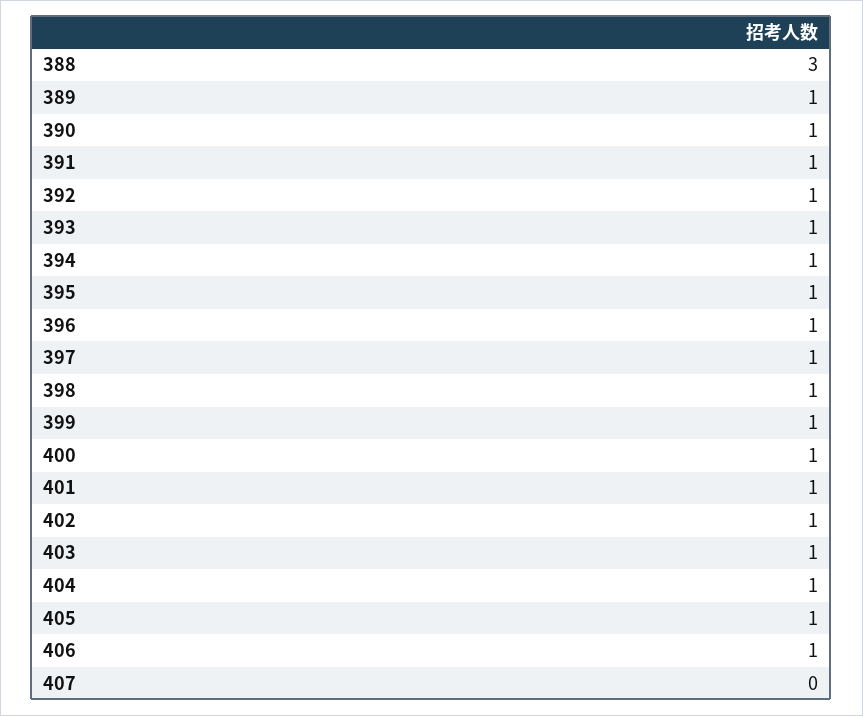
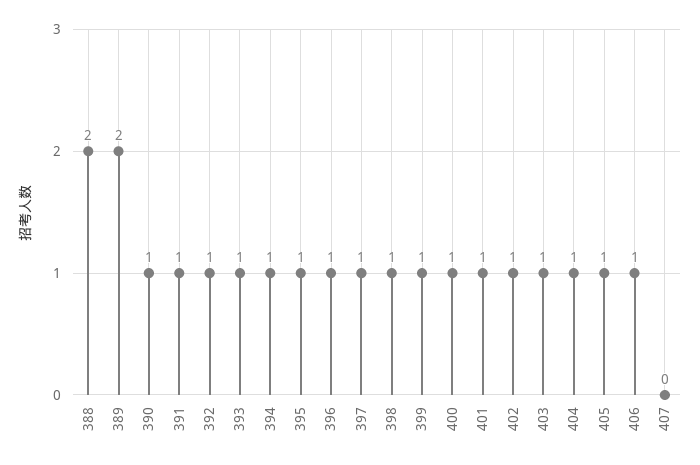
388: 3 -> 2
389: 1 -> 2

